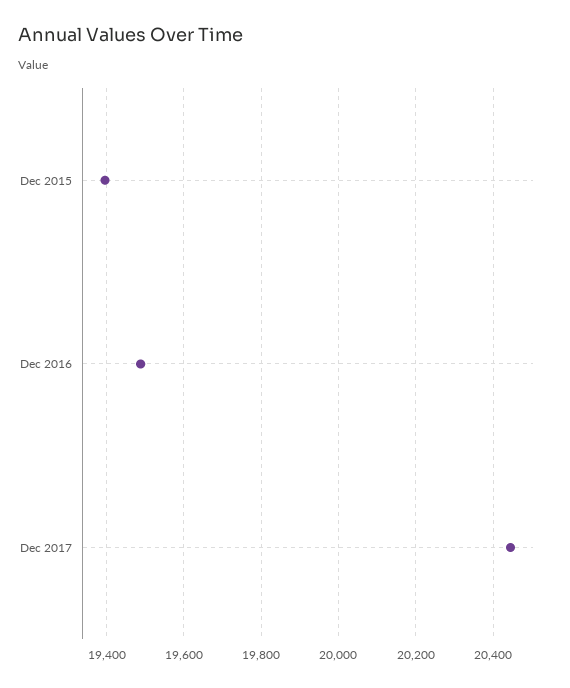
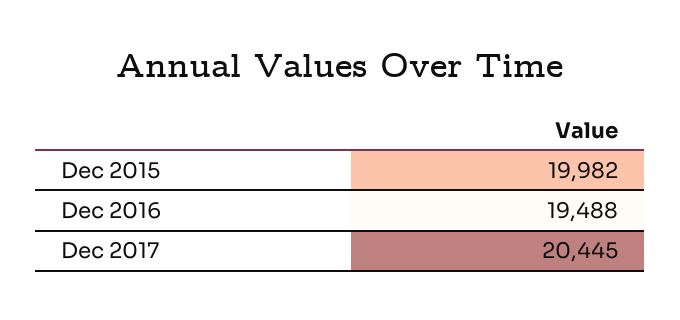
Dec 2015: 19400 -> 19982

